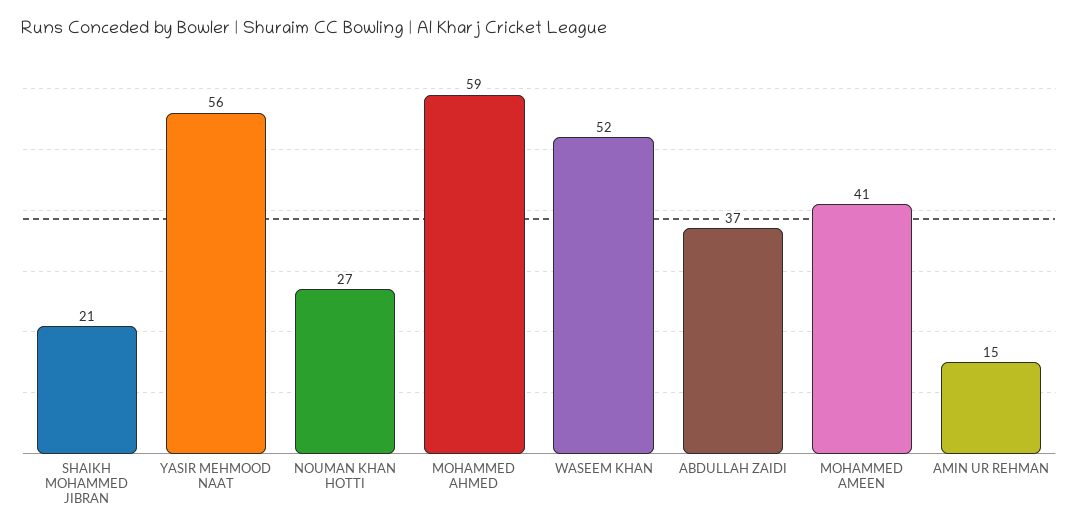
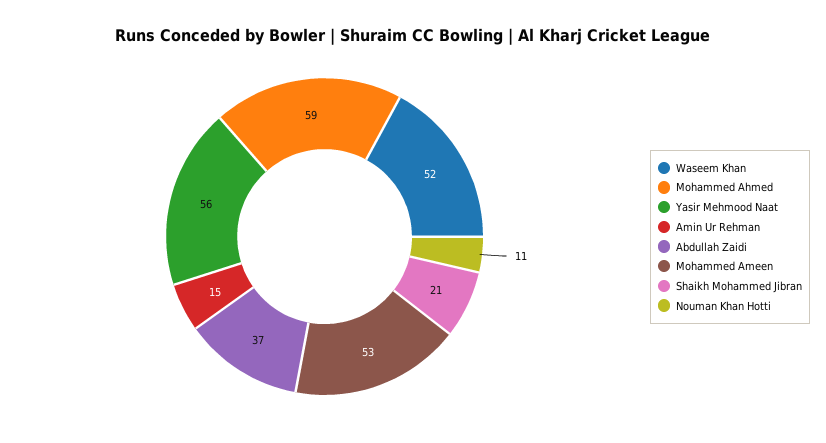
NOUMAN KHAN HOTTI: 27 -> 11
MOHAMMED AMEEN: 41 -> 53

